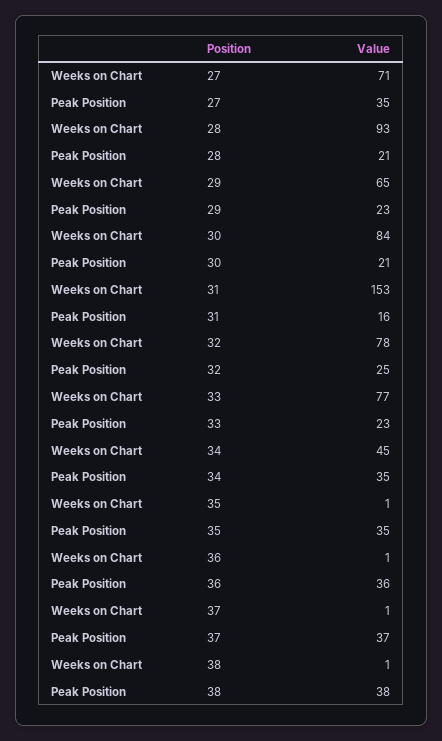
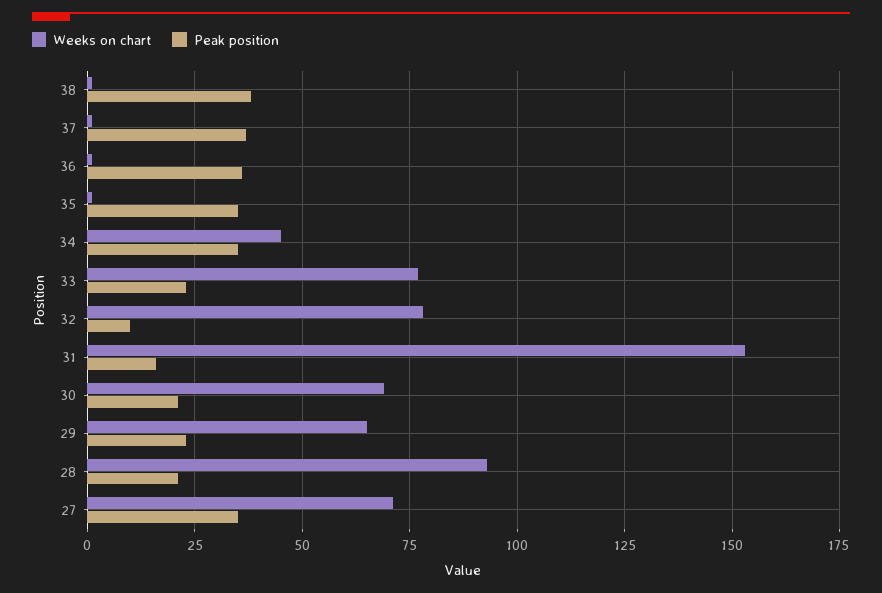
Weeks on Chart, 30: 84 -> 70
Peak Position, 32: 25 -> 10

